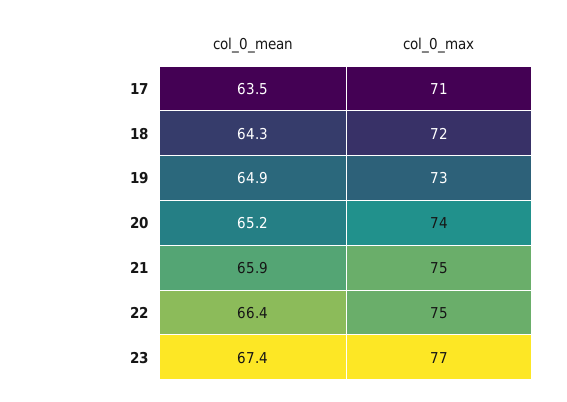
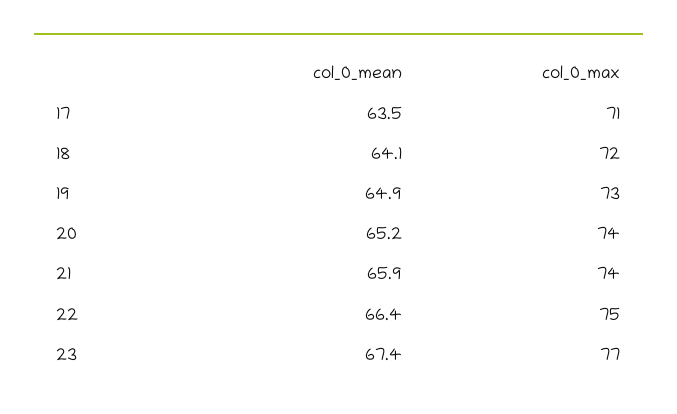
col_0_mean, 18: 64.3 -> 64.1
col_0_max, 21: 75 -> 74

